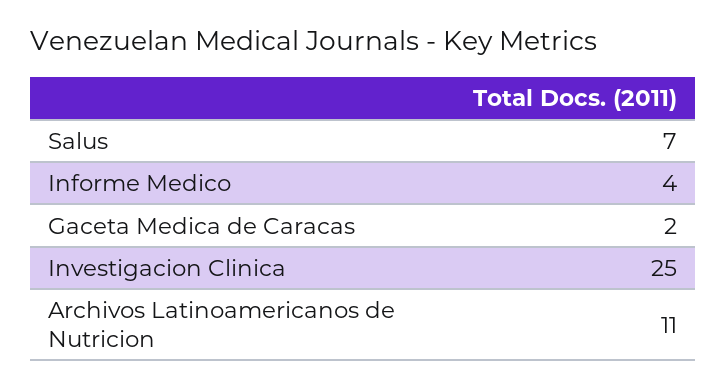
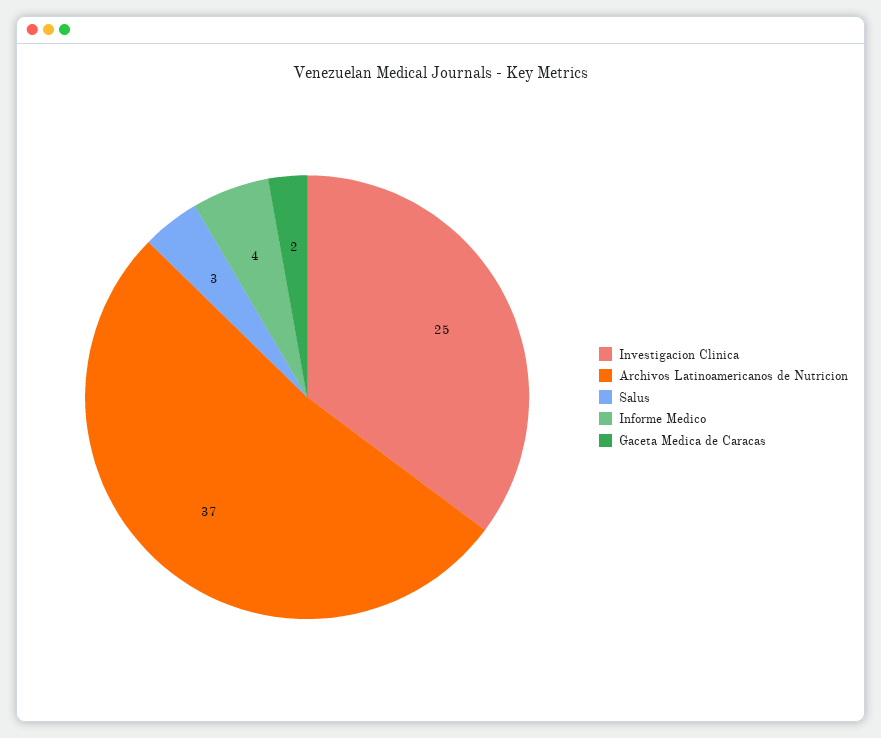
Salus: 7 -> 3
Archivos Latinoamericanos de Nutricion: 11 -> 37

